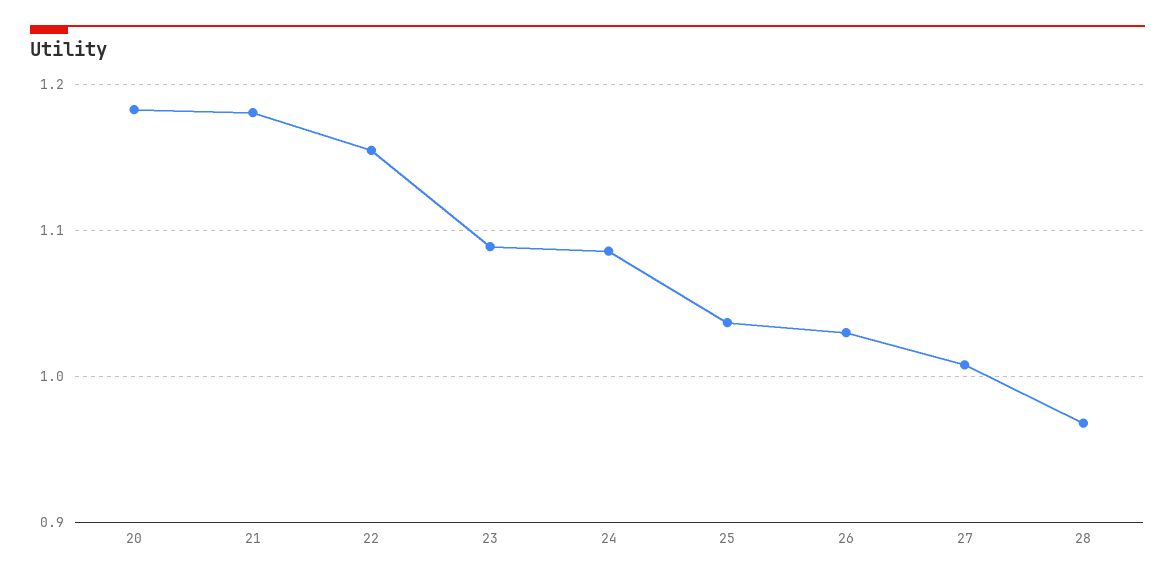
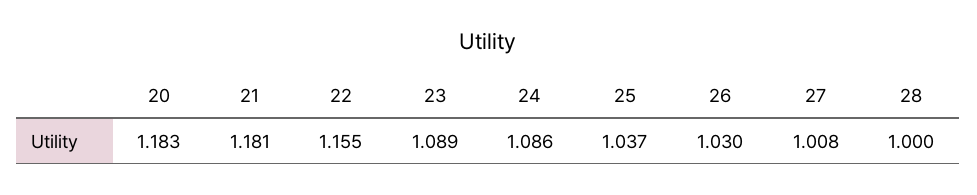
28: 0.97 -> 1

